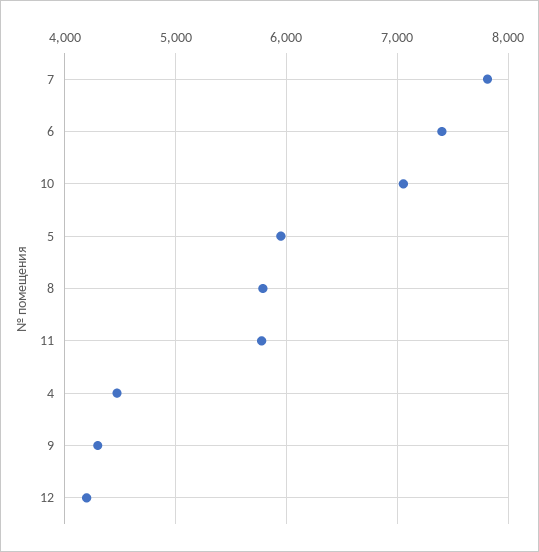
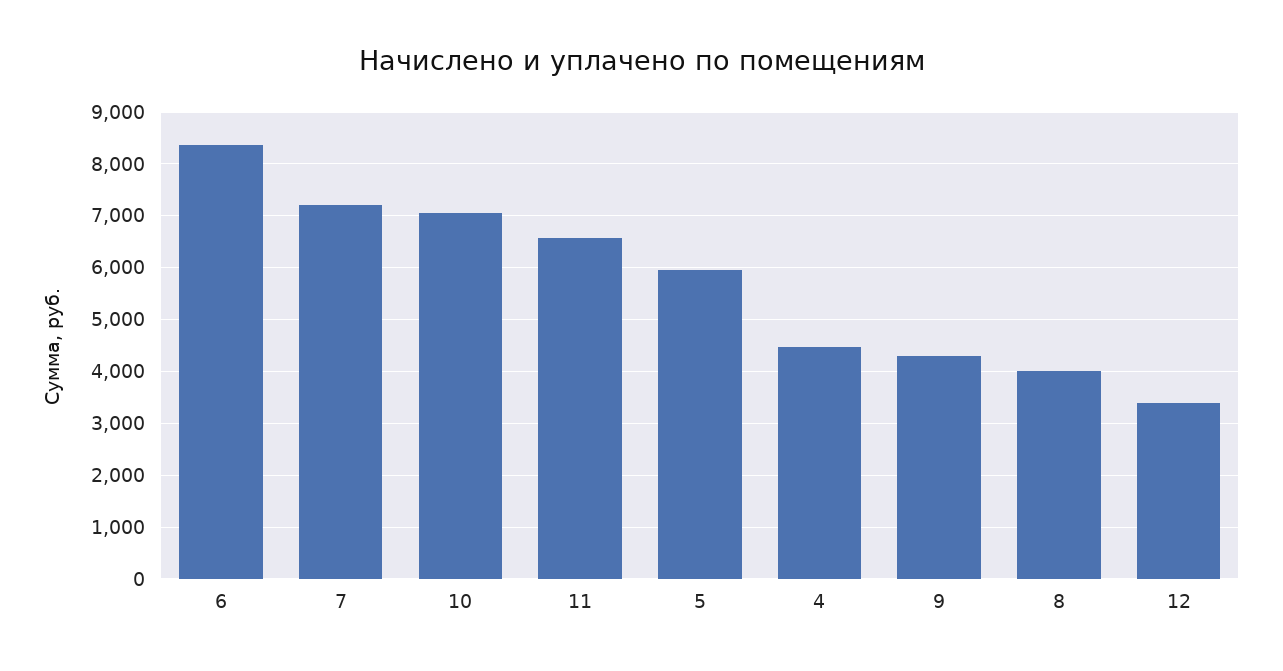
7: 7800 -> 7200
6: 7400 -> 8400
8: 5800 -> 4000
11: 5800 -> 6600
12: 4200 -> 3400

